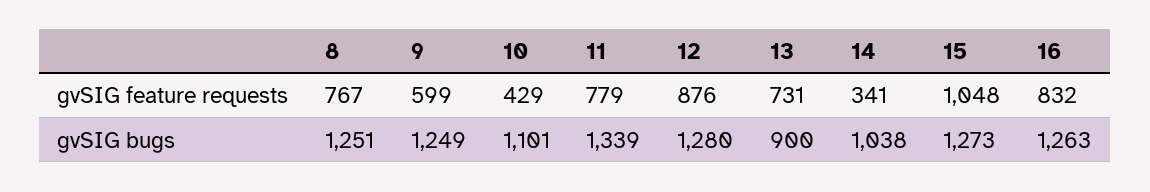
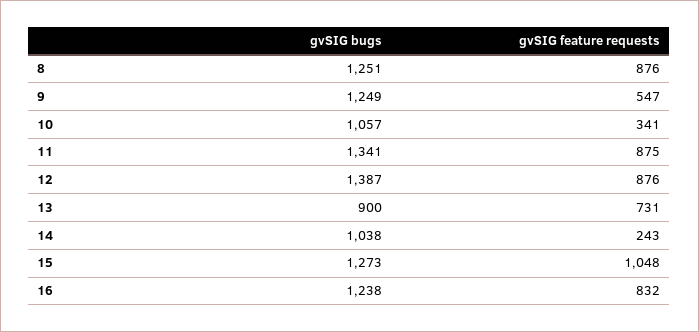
8, gvSIG feature requests: 767 -> 876
9, gvSIG feature requests: 599 -> 547
10, gvSIG feature requests: 429 -> 341
11, gvSIG feature requests: 779 -> 875
14, gvSIG feature requests: 341 -> 243
10, gvSIG bugs: 1101 -> 1057
11, gvSIG bugs: 1339 -> 1341
12, gvSIG bugs: 1280 -> 1387
16, gvSIG bugs: 1263 -> 1238

